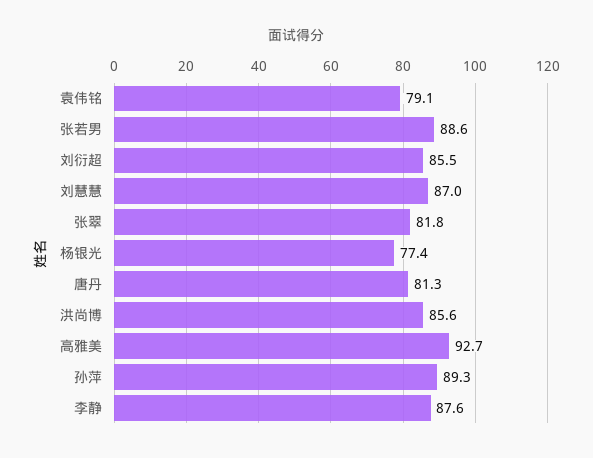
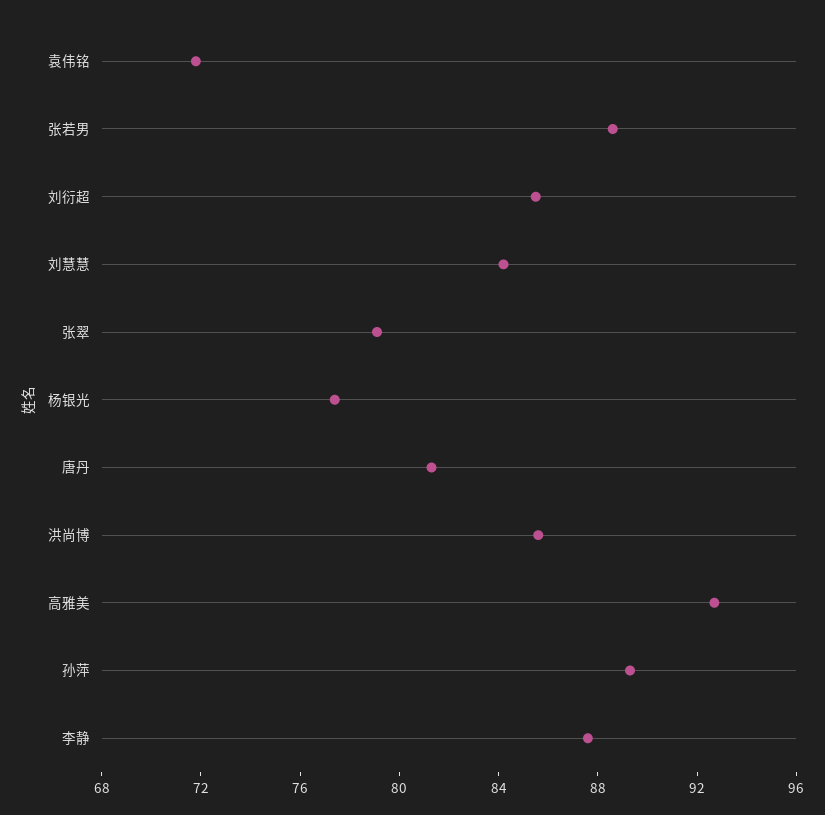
袁伟铭: 79.1 -> 72
刘慧慧: 87 -> 84
张翠: 81.8 -> 79

